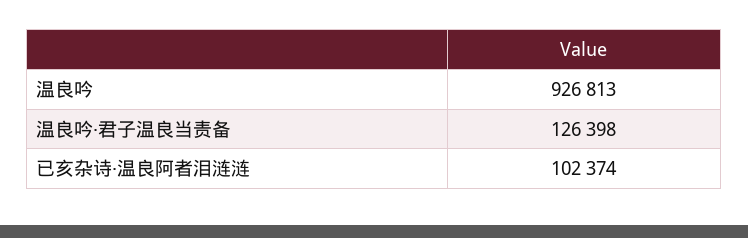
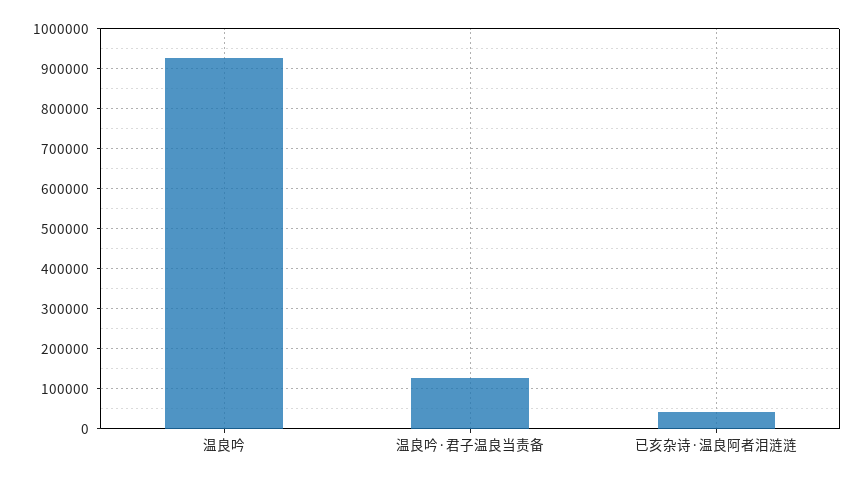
已亥杂诗·温良阿者泪涟涟: 102374 -> 40000

